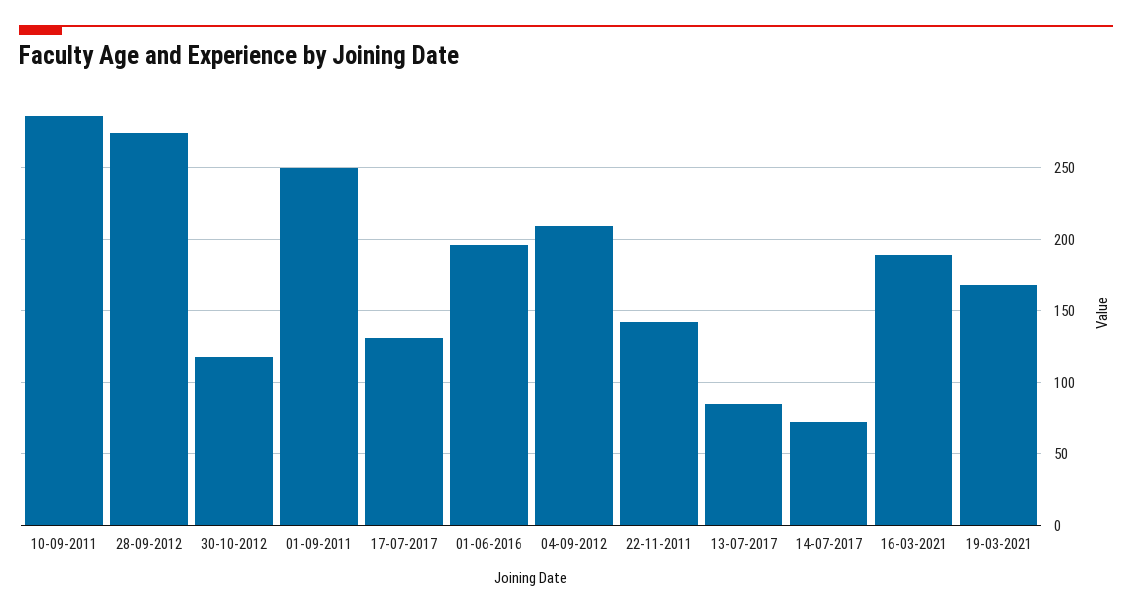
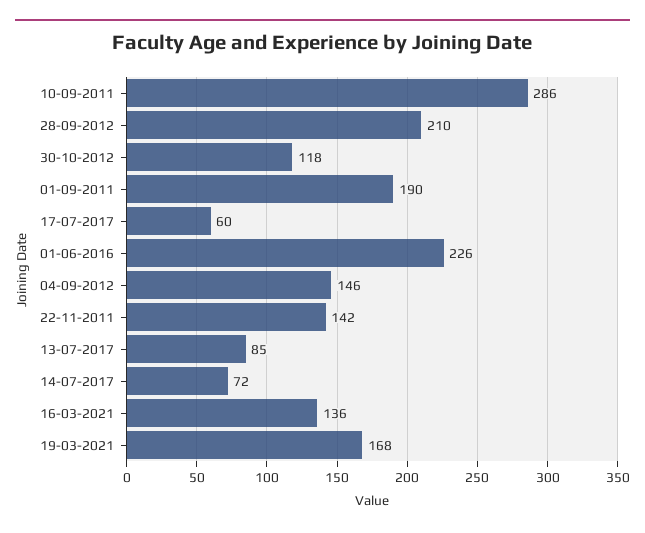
28-09-2012: 275 -> 210
01-09-2011: 250 -> 190
17-07-2017: 130 -> 60
01-06-2016: 195 -> 226
04-09-2012: 210 -> 146
16-03-2021: 190 -> 136

